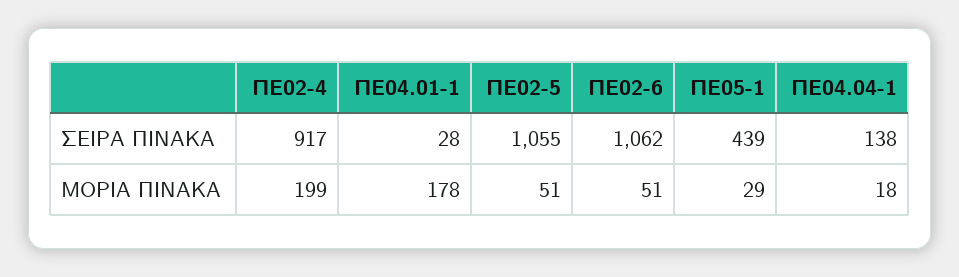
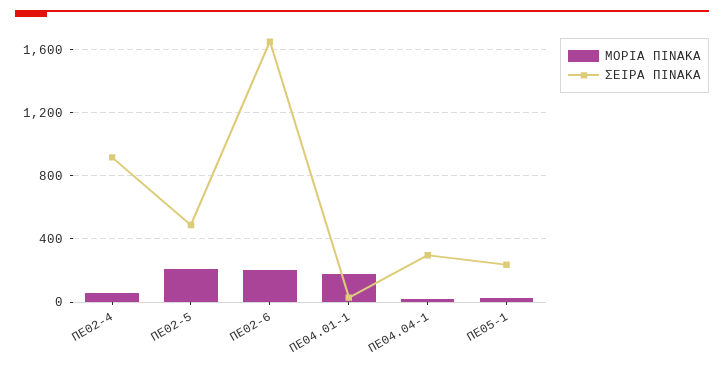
ΣΕΙΡΑ ΠΙΝΑΚΑ, ΠΕ02-5: 1055 -> 500
ΣΕΙΡΑ ΠΙΝΑΚΑ, ΠΕ02-6: 1062 -> 1650
ΣΕΙΡΑ ΠΙΝΑΚΑ, ΠΕ05-1: 439 -> 250
ΣΕΙΡΑ ΠΙΝΑΚΑ, ΠΕ04.04-1: 138 -> 300
ΜΟΡΙΑ ΠΙΝΑΚΑ, ΠΕ02-4: 199 -> 50
ΜΟΡΙΑ ΠΙΝΑΚΑ, ΠΕ02-5: 51 -> 200
ΜΟΡΙΑ ΠΙΝΑΚΑ, ΠΕ02-6: 51 -> 200

